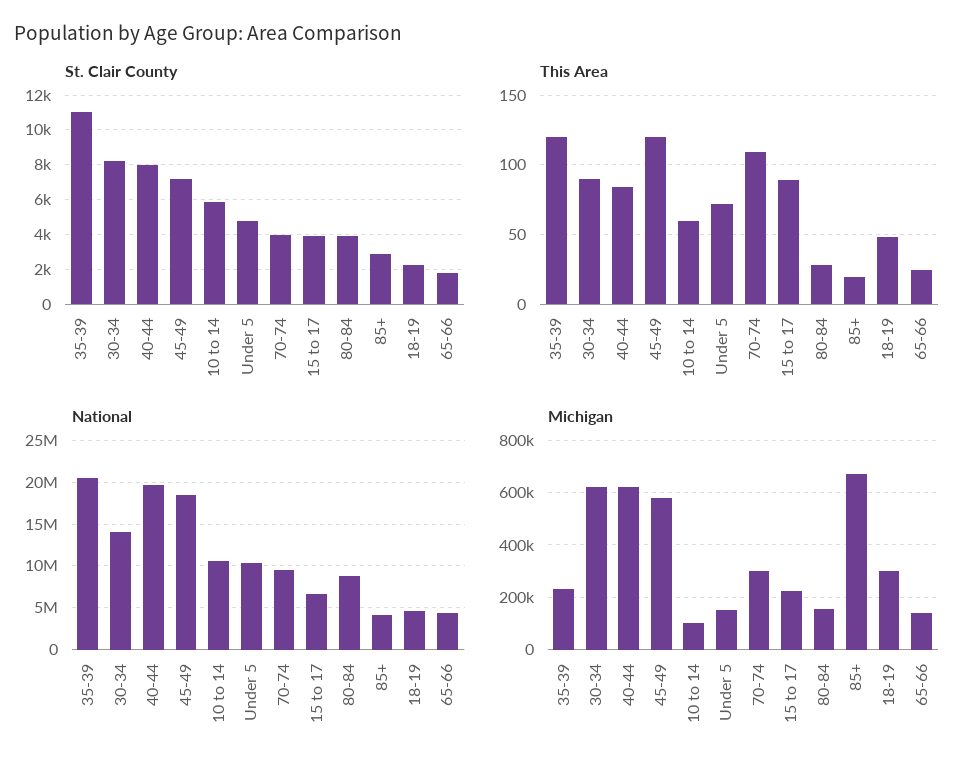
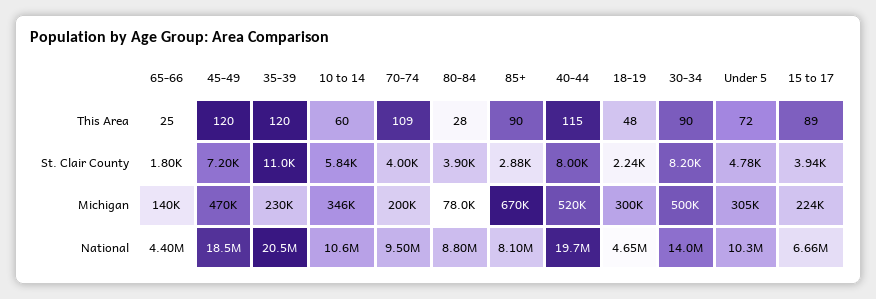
This Area, 40-44: 85 -> 115
This Area, 85+: 20 -> 90
National, 85+: 4000000 -> 8100000
Michigan, 30-34: 625000 -> 500000
Michigan, 40-44: 625000 -> 520000
Michigan, 45-49: 575000 -> 470000
Michigan, 10 to 14: 100000 -> 346000
Michigan, Under 5: 150000 -> 305000
Michigan, 70-74: 300000 -> 200000
Michigan, 80-84: 150000 -> 78000

